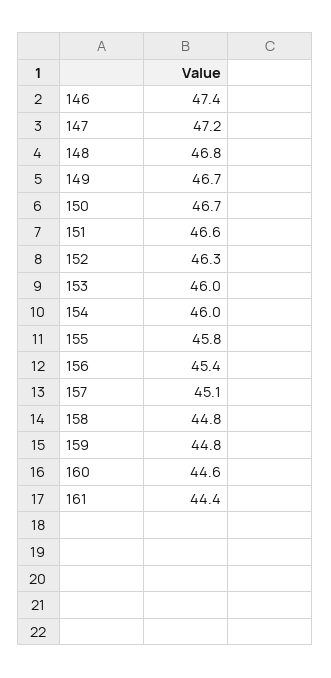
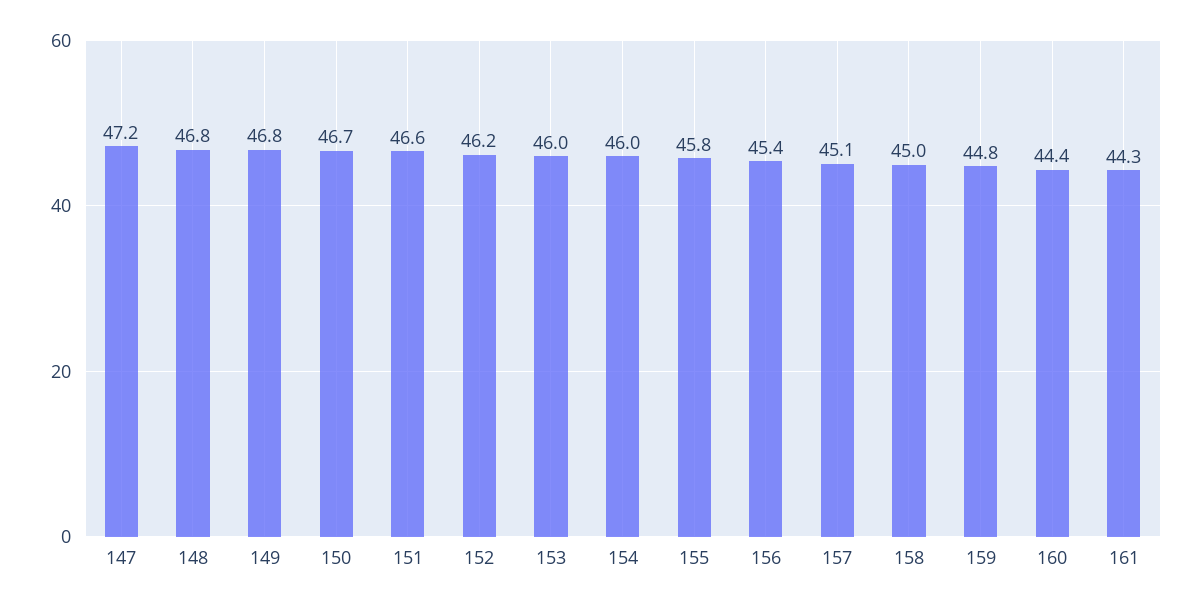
146: 47.4 -> none
149: 46.7 -> 46.8
152: 46.3 -> 46.2
158: 44.8 -> 45
160: 44.6 -> 44.4
161: 44.4 -> 44.3

